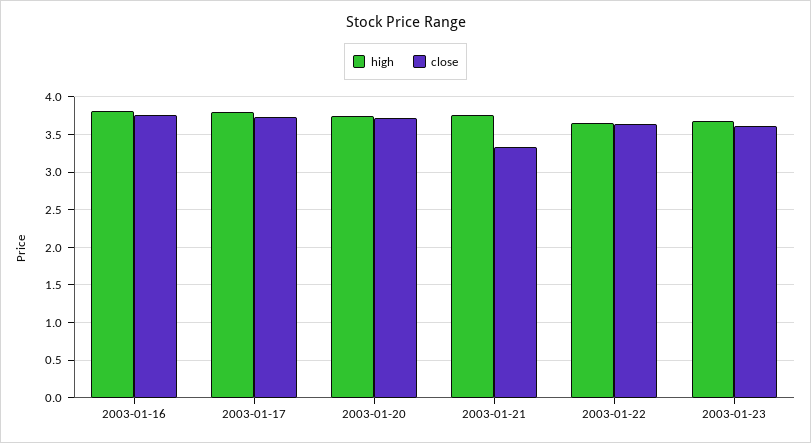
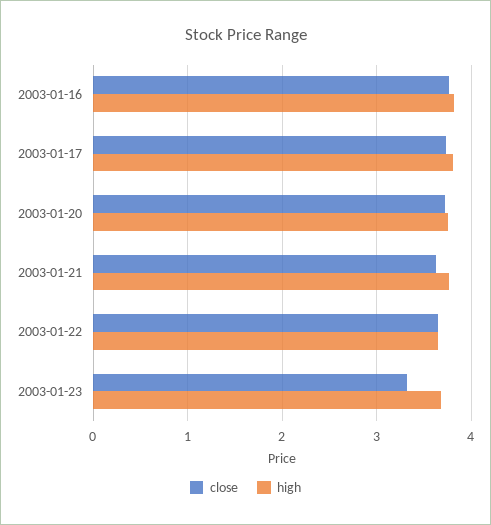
close, 2003-01-21: 3.3 -> 3.6
close, 2003-01-23: 3.6 -> 3.3

